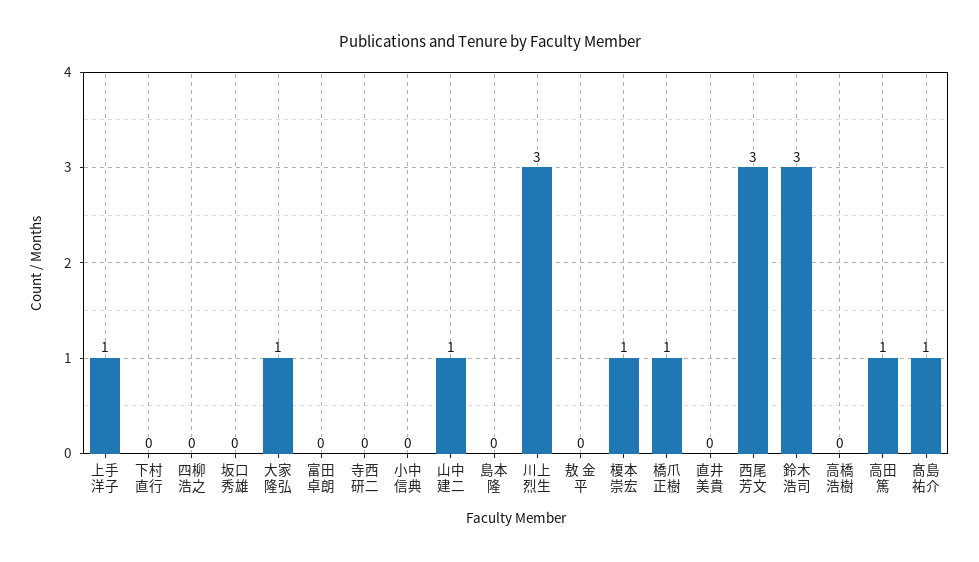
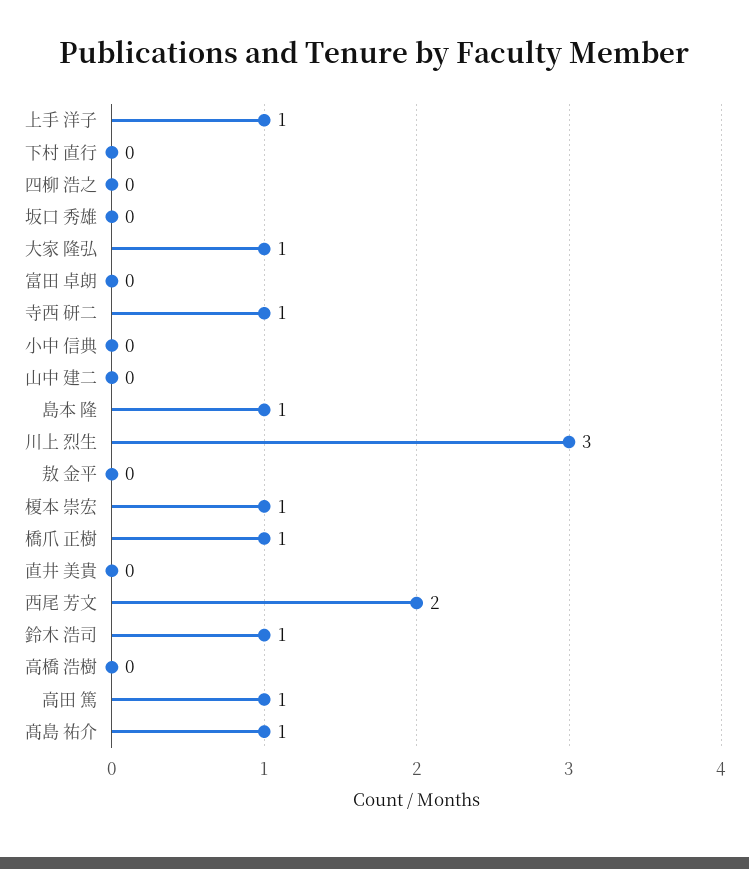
寺西 研二: 0 -> 1
山中 建二: 1 -> 0
島本 隆: 0 -> 1
西尾 芳文: 3 -> 2
鈴木 浩司: 3 -> 1

